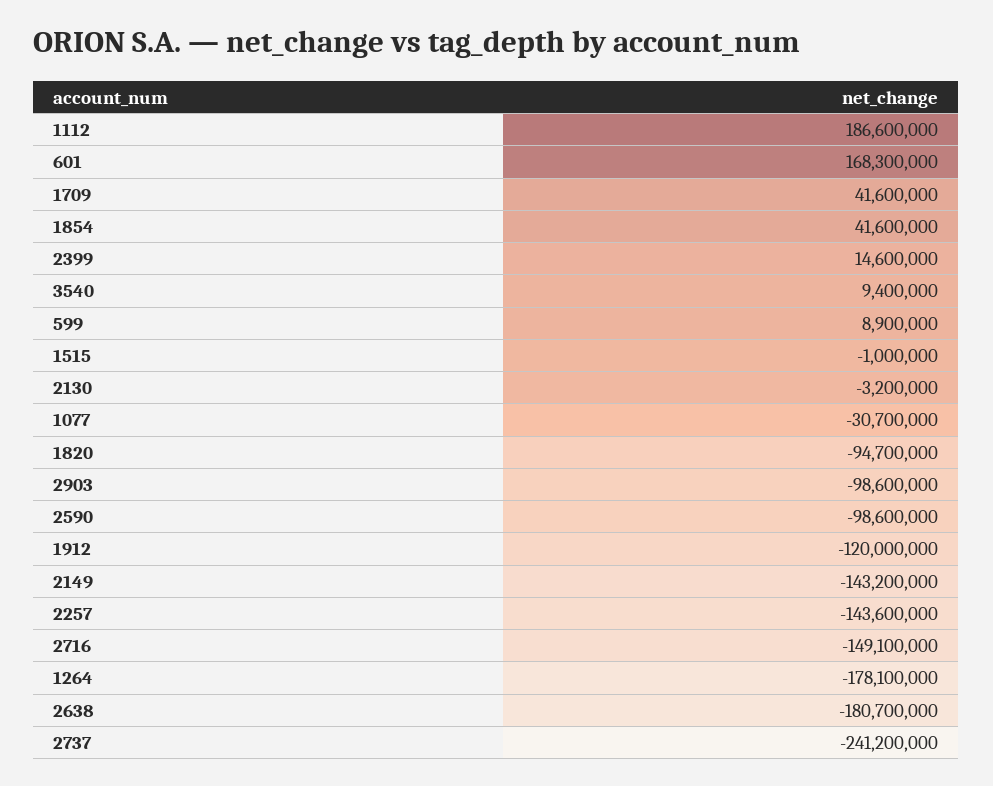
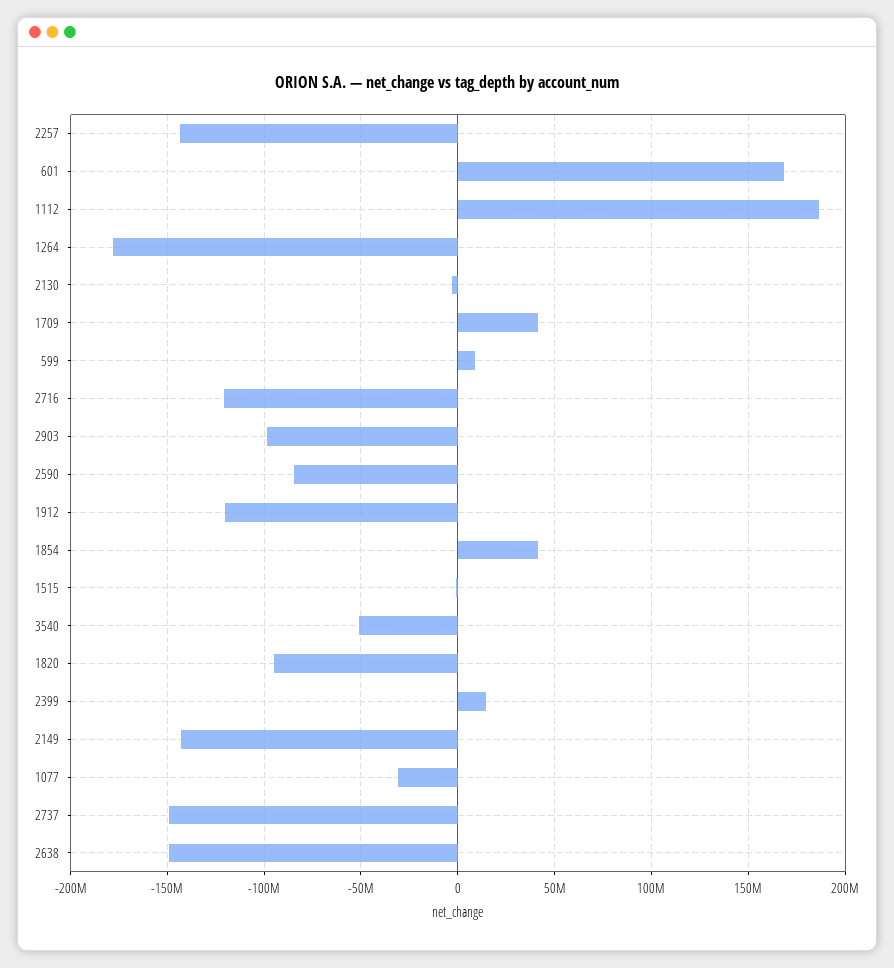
3540: 9400000 -> -50000000
2590: -98600000 -> -85000000
2716: -149100000 -> -120000000
2638: -180700000 -> -150000000
2737: -241200000 -> -150000000

